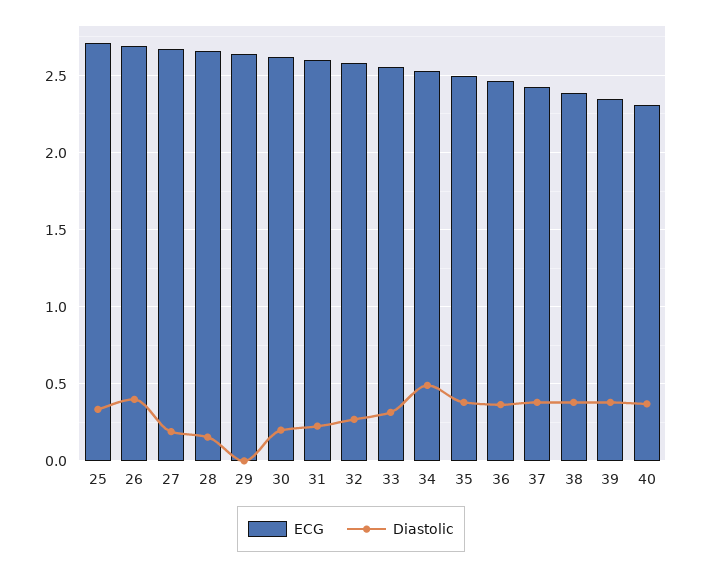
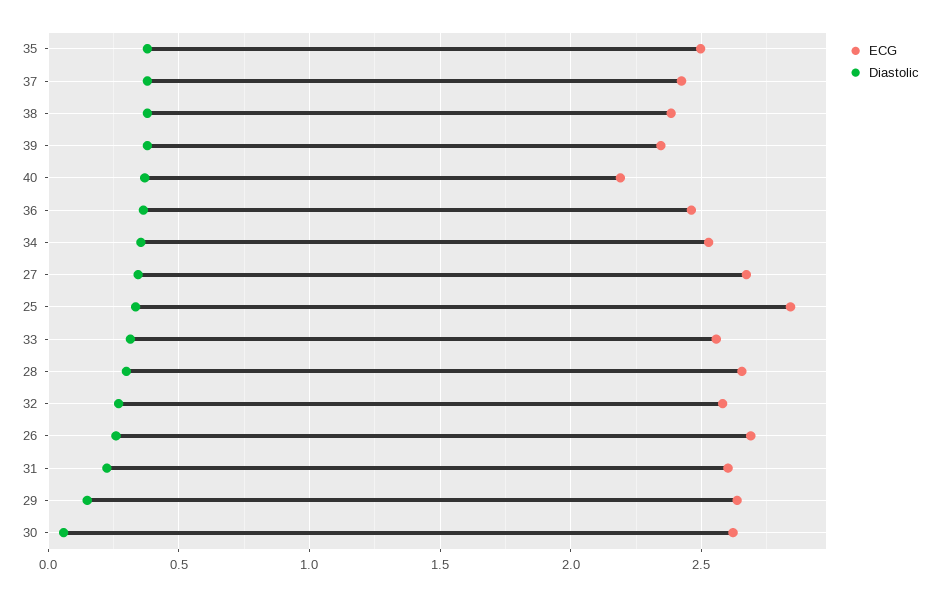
ECG, 25: 2.7 -> 2.85
Diastolic, 26: 0.4 -> 0.25
Diastolic, 27: 0.2 -> 0.35
Diastolic, 28: 0.15 -> 0.3
Diastolic, 29: 0 -> 0.15
Diastolic, 30: 0.2 -> 0.05
Diastolic, 34: 0.5 -> 0.35
ECG, 40: 2.3 -> 2.2

